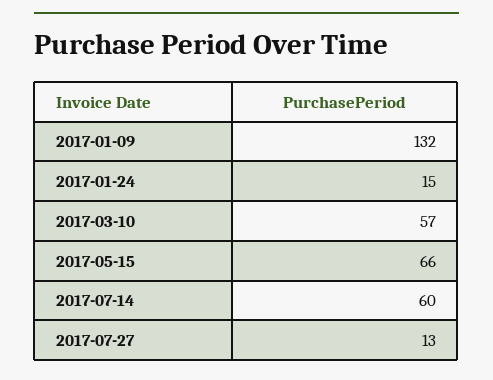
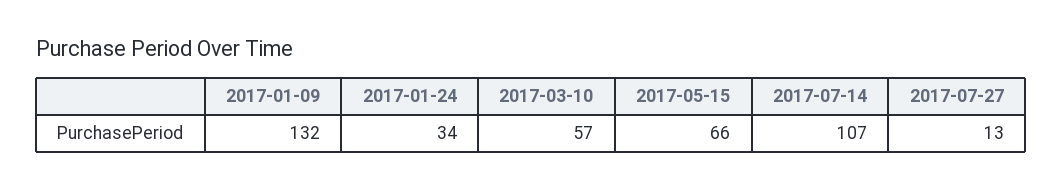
2017-01-24: 15 -> 34
2017-07-14: 60 -> 107

